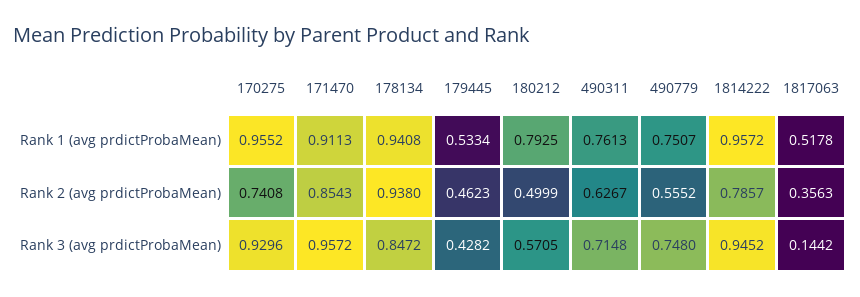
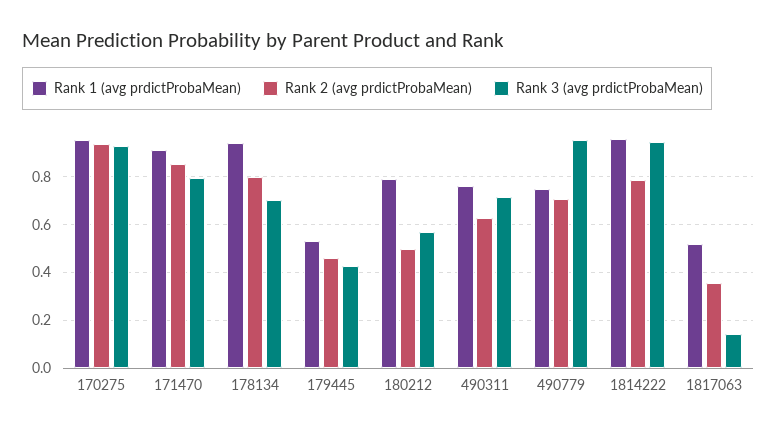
Rank 2 (avg prdictProbaMean), 170275: 0.7408 -> 0.95
Rank 2 (avg prdictProbaMean), 178134: 0.938 -> 0.8
Rank 2 (avg prdictProbaMean), 490779: 0.5552 -> 0.7
Rank 3 (avg prdictProbaMean), 171470: 0.9572 -> 0.8
Rank 3 (avg prdictProbaMean), 178134: 0.8472 -> 0.7
Rank 3 (avg prdictProbaMean), 490779: 0.748 -> 0.95

